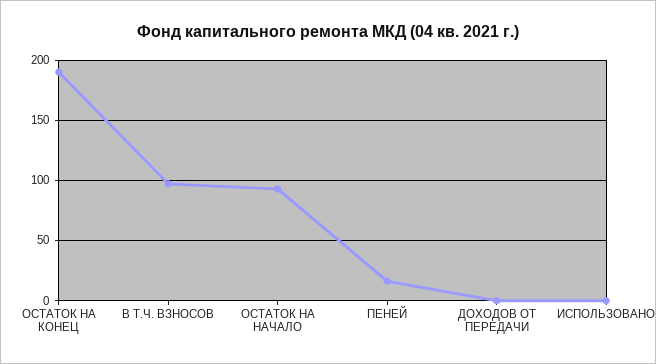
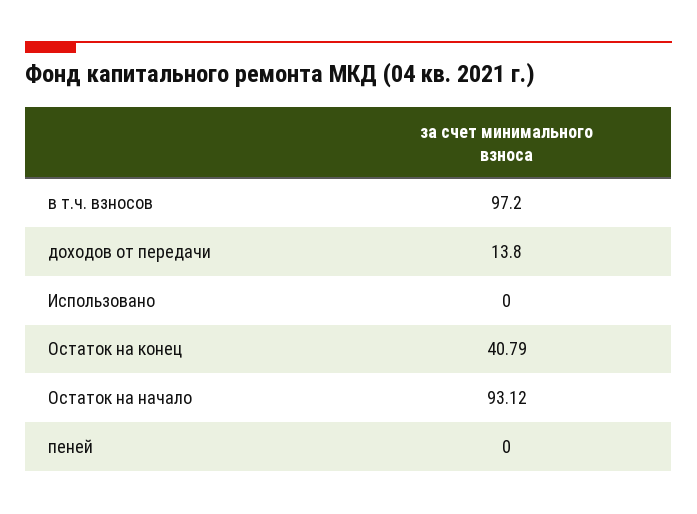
ОСТАТОК НА КОНЕЦ: 190 -> 40.79
ПЕНЕЙ: 15 -> 0
ДОХОДОВ ОТ ПЕРЕДАЧИ: 0 -> 13.8

